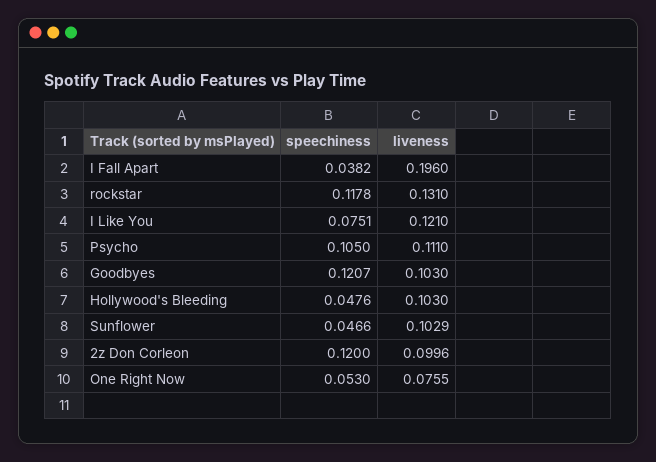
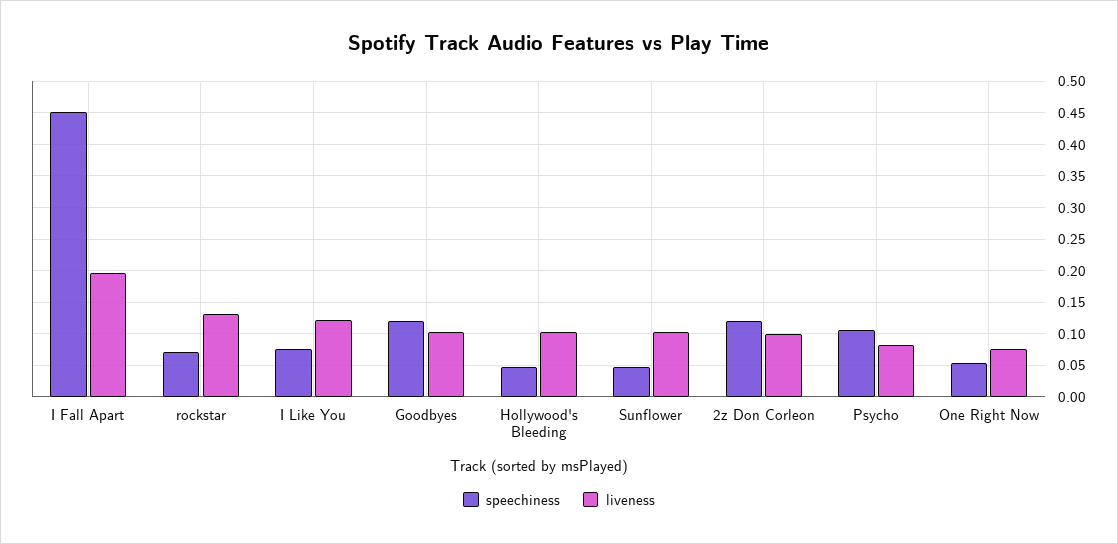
speechiness, I Fall Apart: 0.0382 -> 0.45
speechiness, rockstar: 0.1178 -> 0.07
liveness, Psycho: 0.111 -> 0.08

